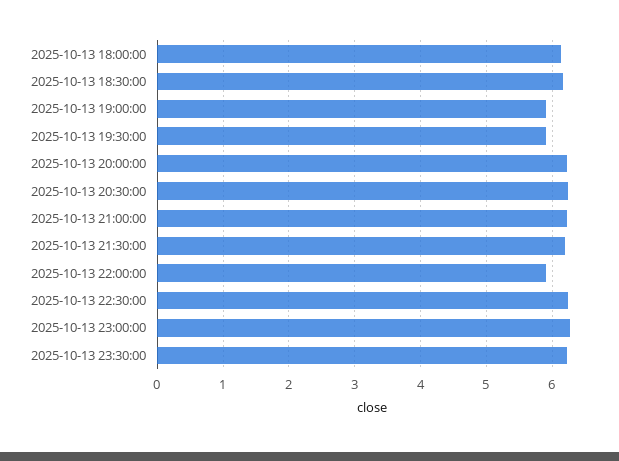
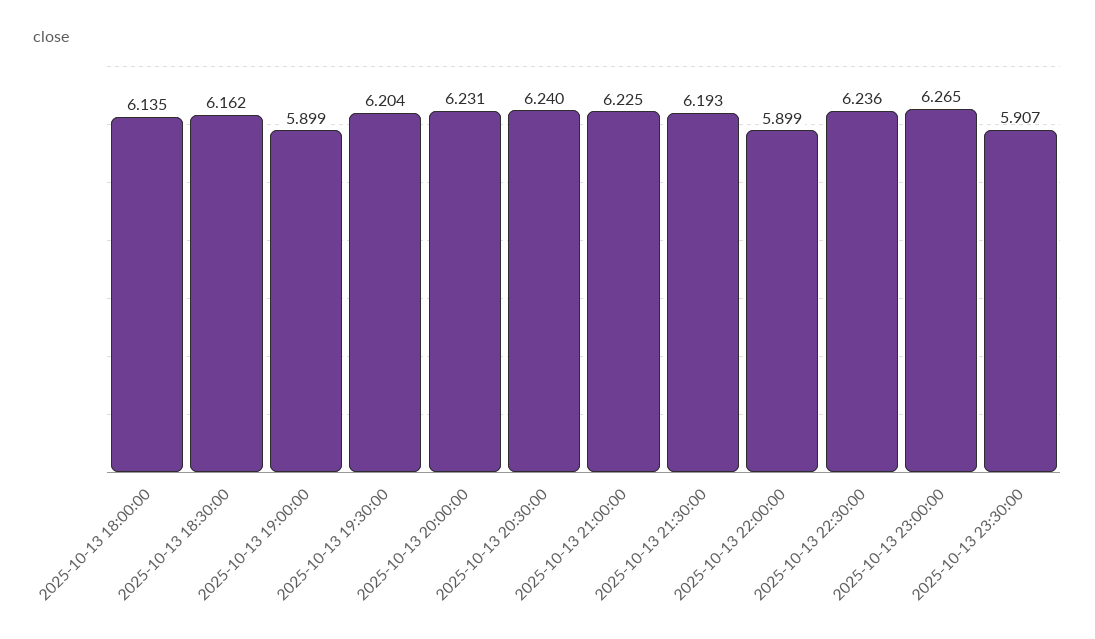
2025-10-13 19:30:00: 5.9 -> 6.204
2025-10-13 23:30:00: 6.2 -> 5.907

